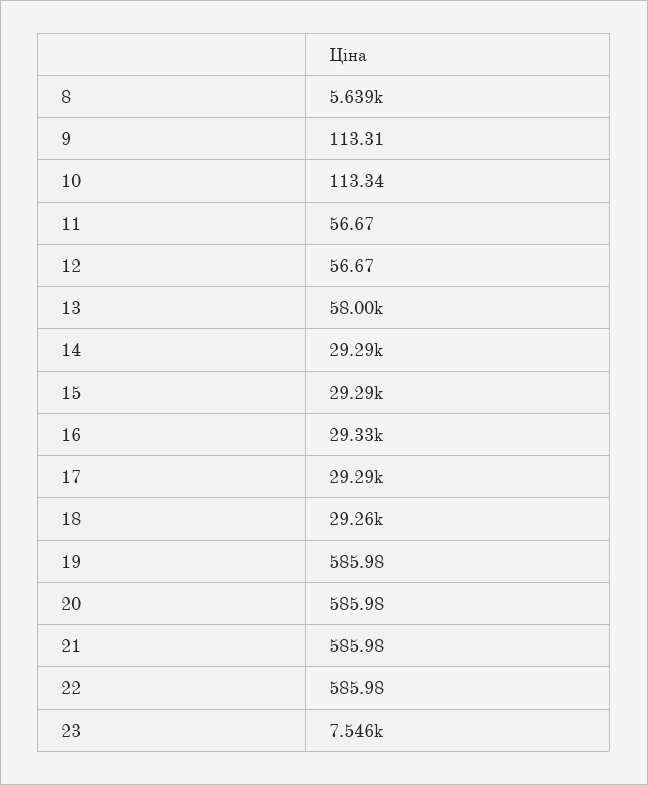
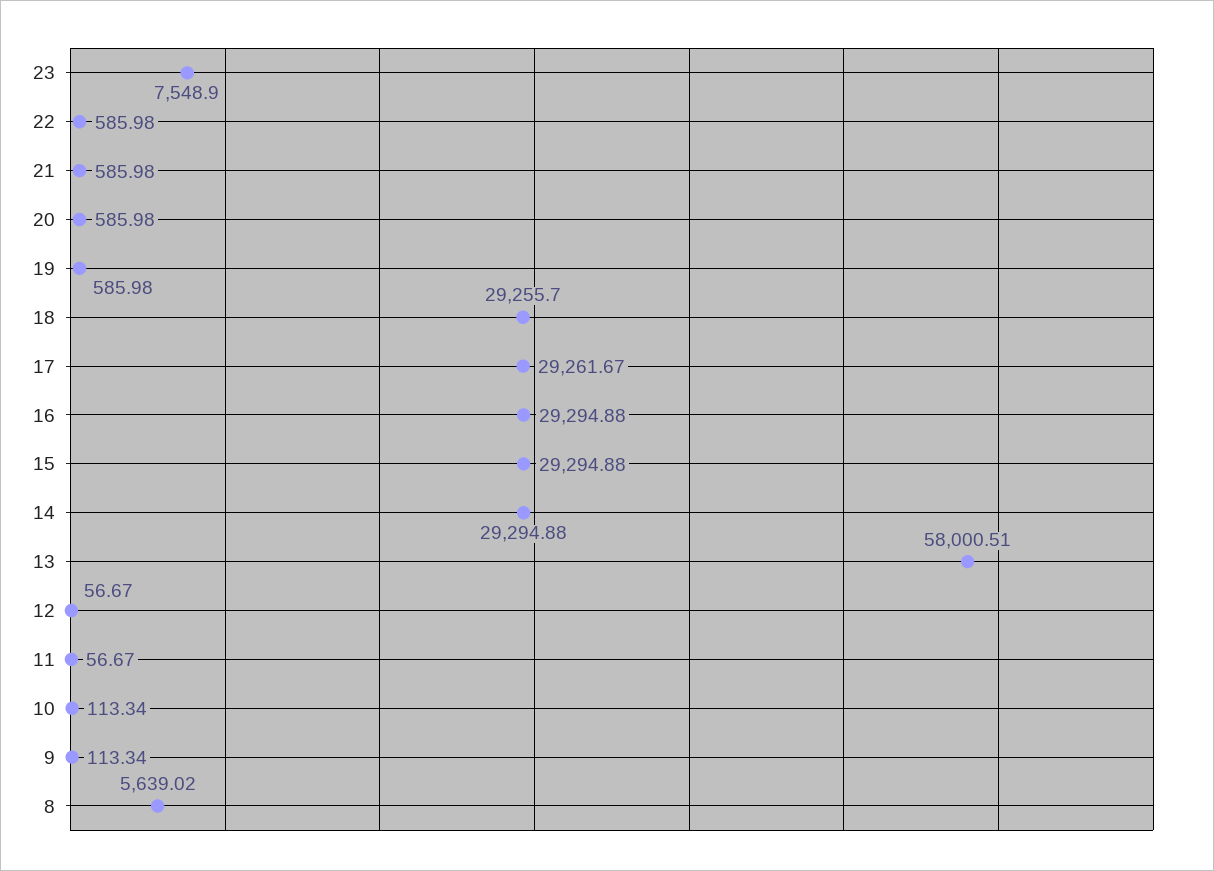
9: 113.31 -> 113.34
16: 29330 -> 29294.88
17: 29290 -> 29261.67
23: 7546 -> 7548.9

